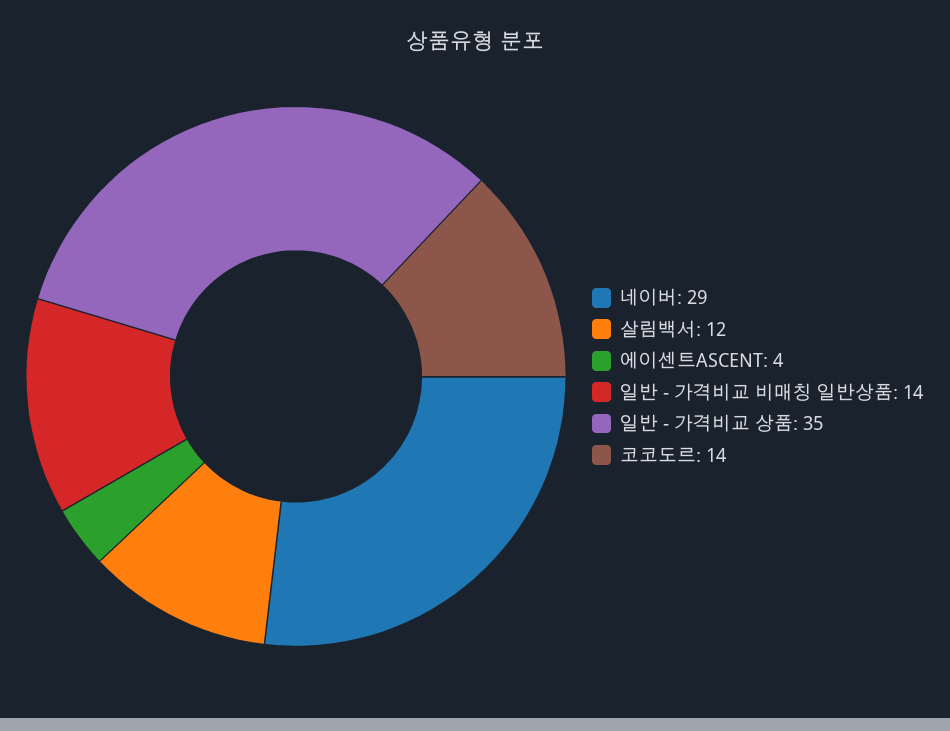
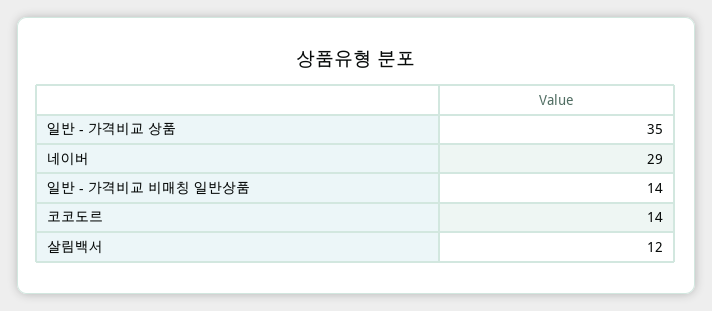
에이센트ASCENT: 4 -> none

